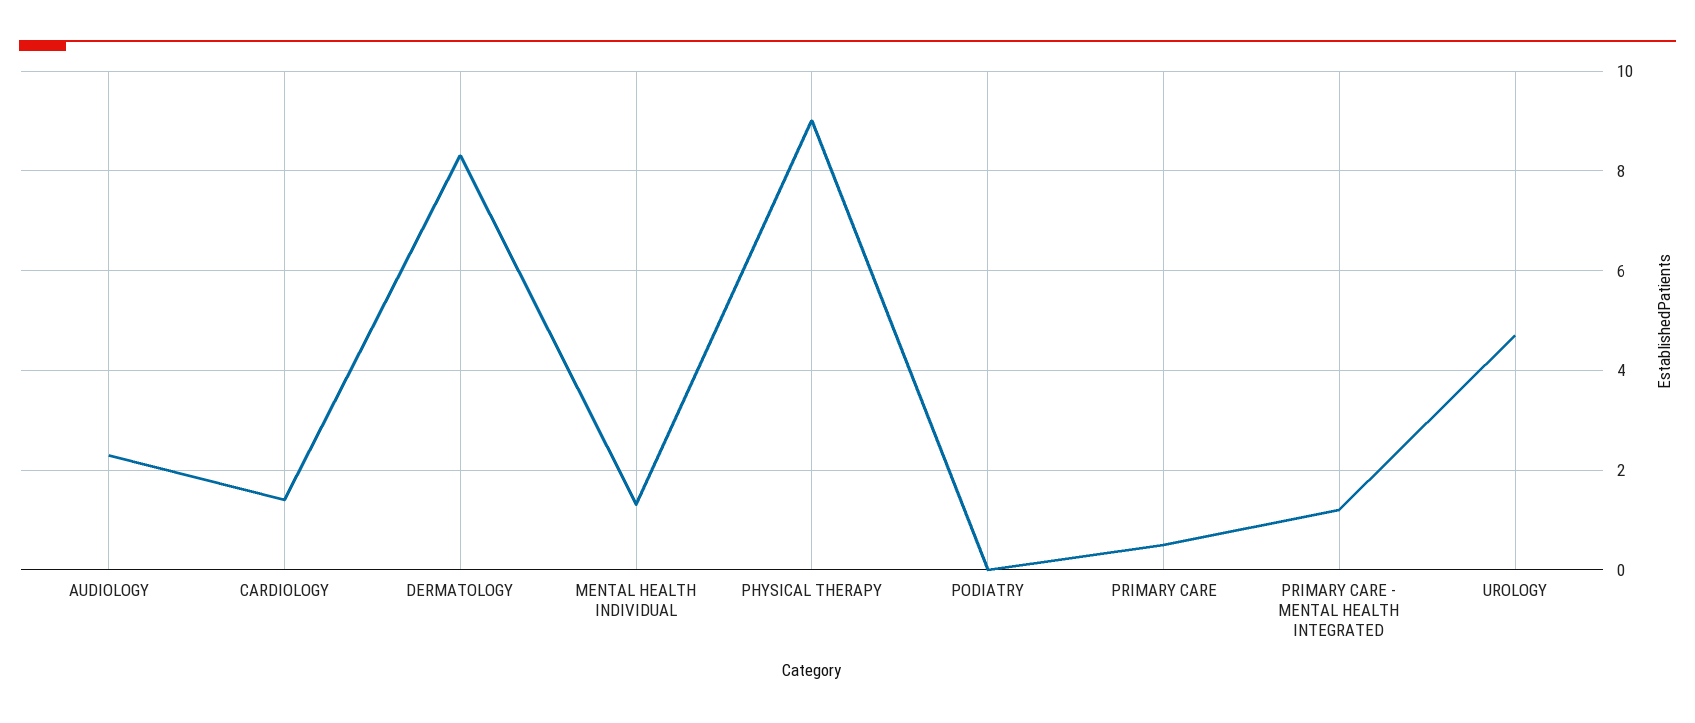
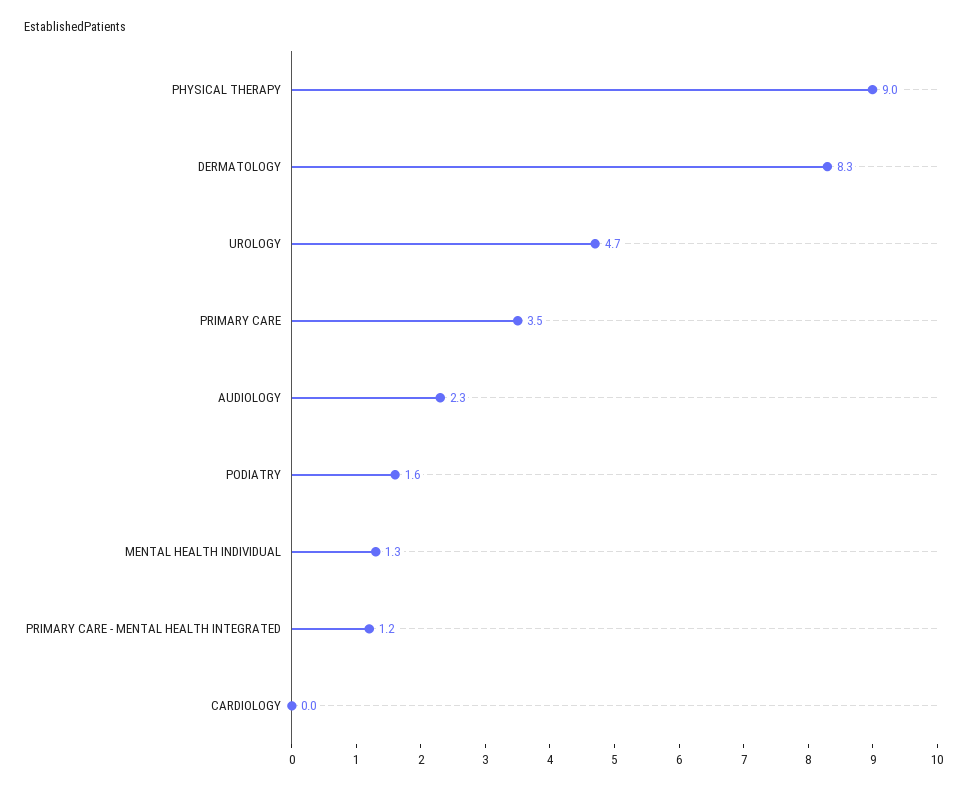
CARDIOLOGY: 1.5 -> 0
PODIATRY: 0 -> 1.6
PRIMARY CARE: 0.5 -> 3.5

